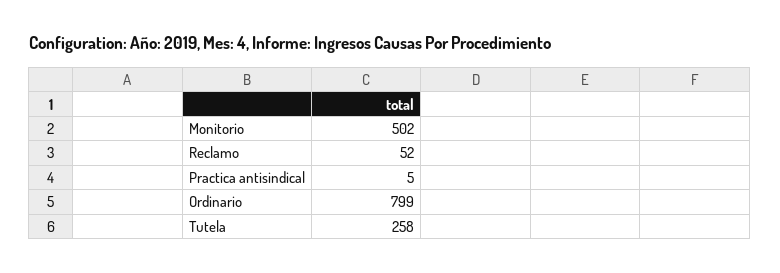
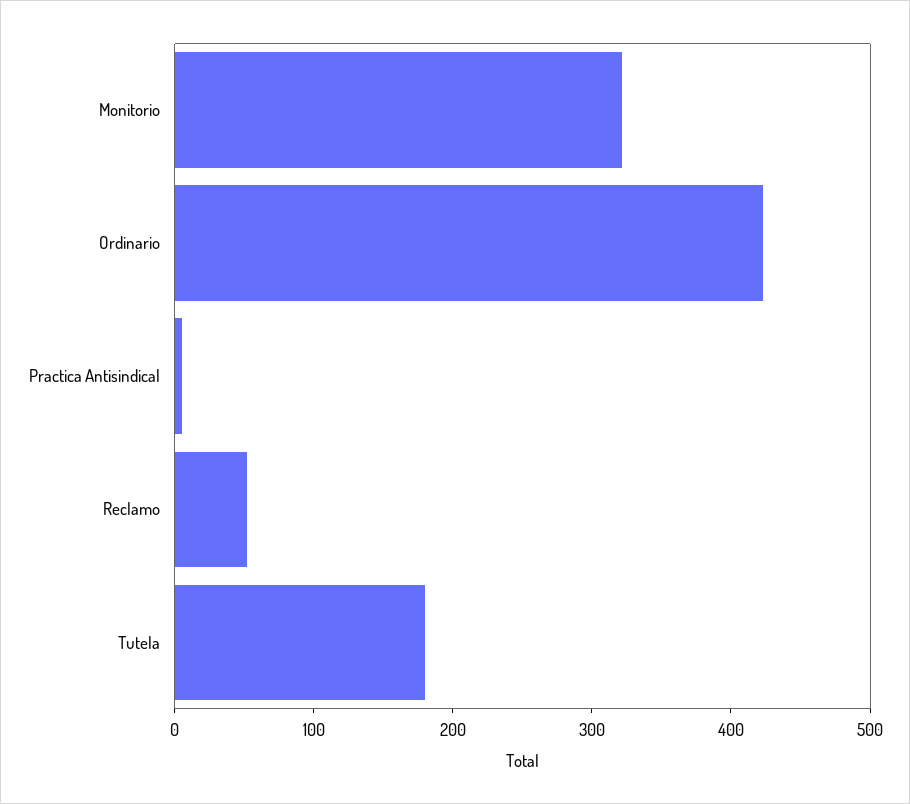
Monitorio: 502 -> 320
Ordinario: 799 -> 420
Tutela: 258 -> 180

